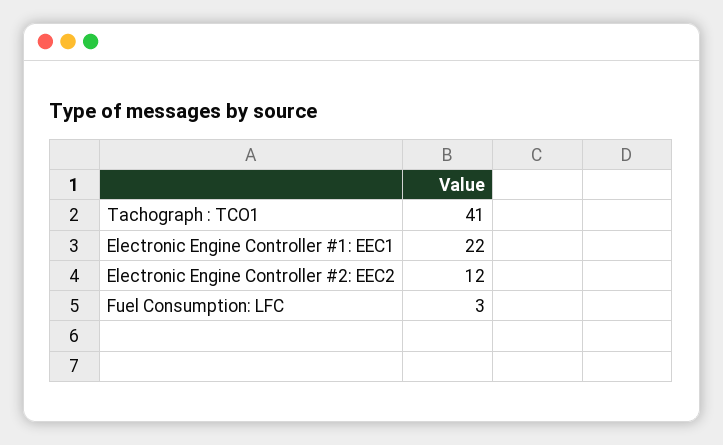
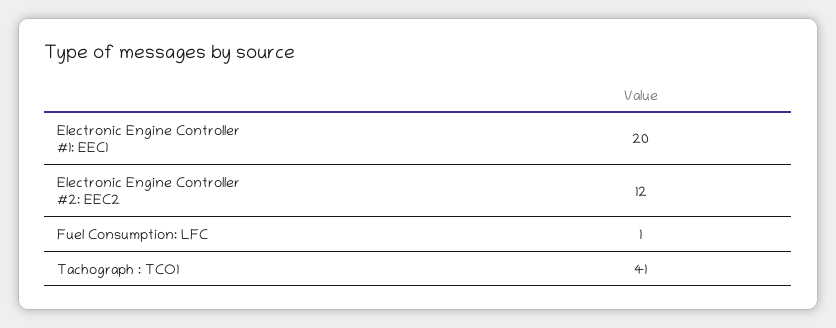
Electronic Engine Controller #1: EEC1: 22 -> 20
Fuel Consumption: LFC: 3 -> 1

